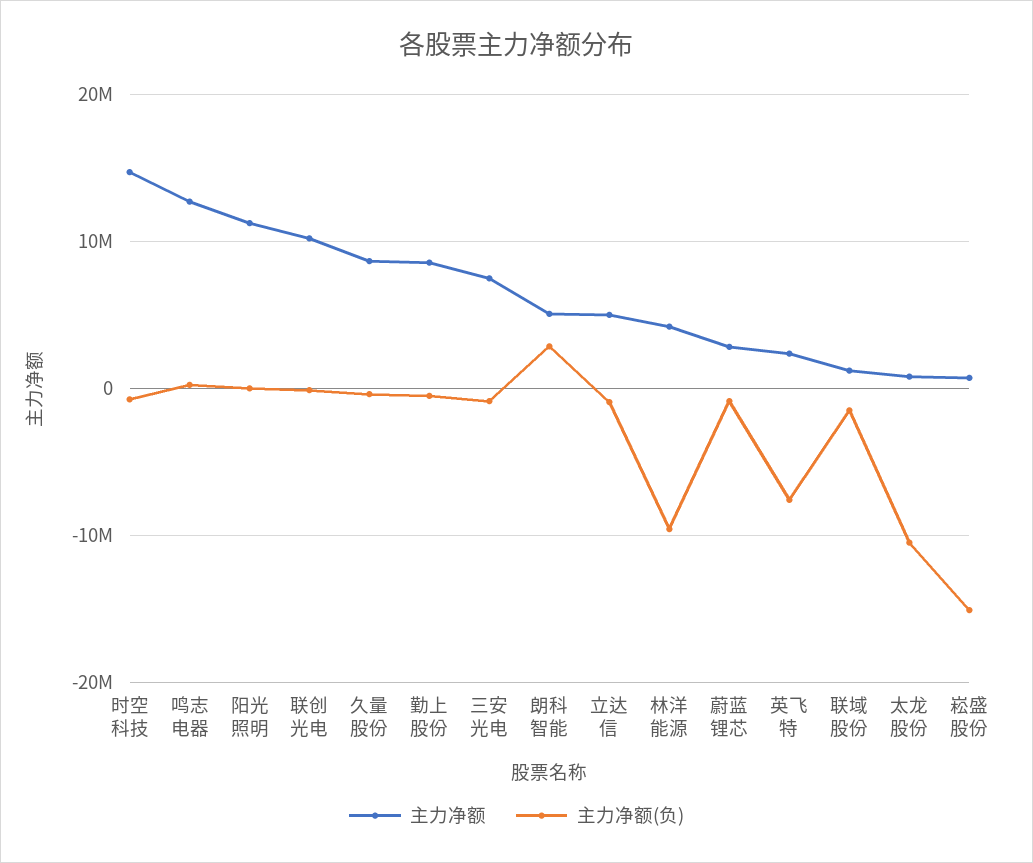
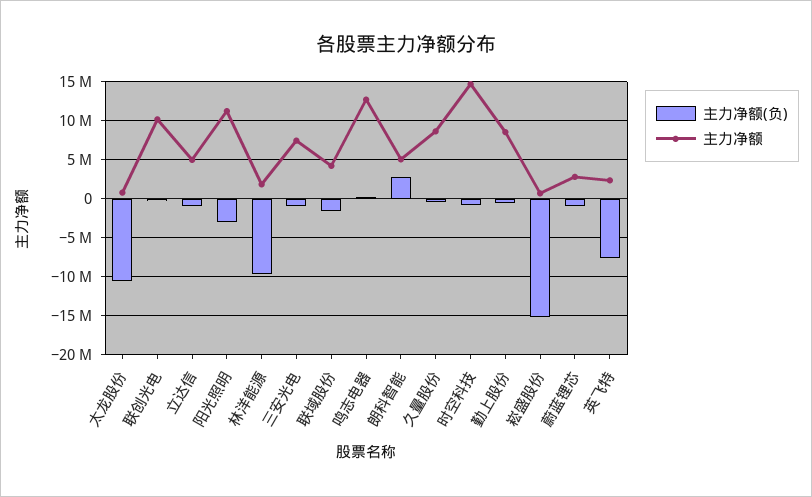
主力净额(负), 阳光照明: 0 -> -3000000
主力净额, 林洋能源: 4000000 -> 2000000
主力净额, 联域股份: 1000000 -> 4000000

